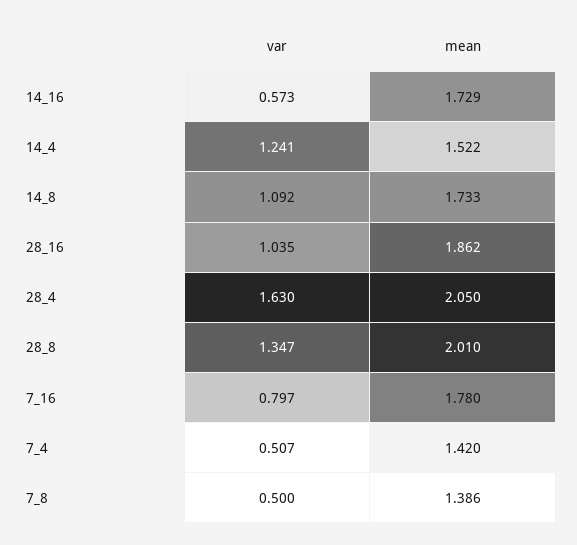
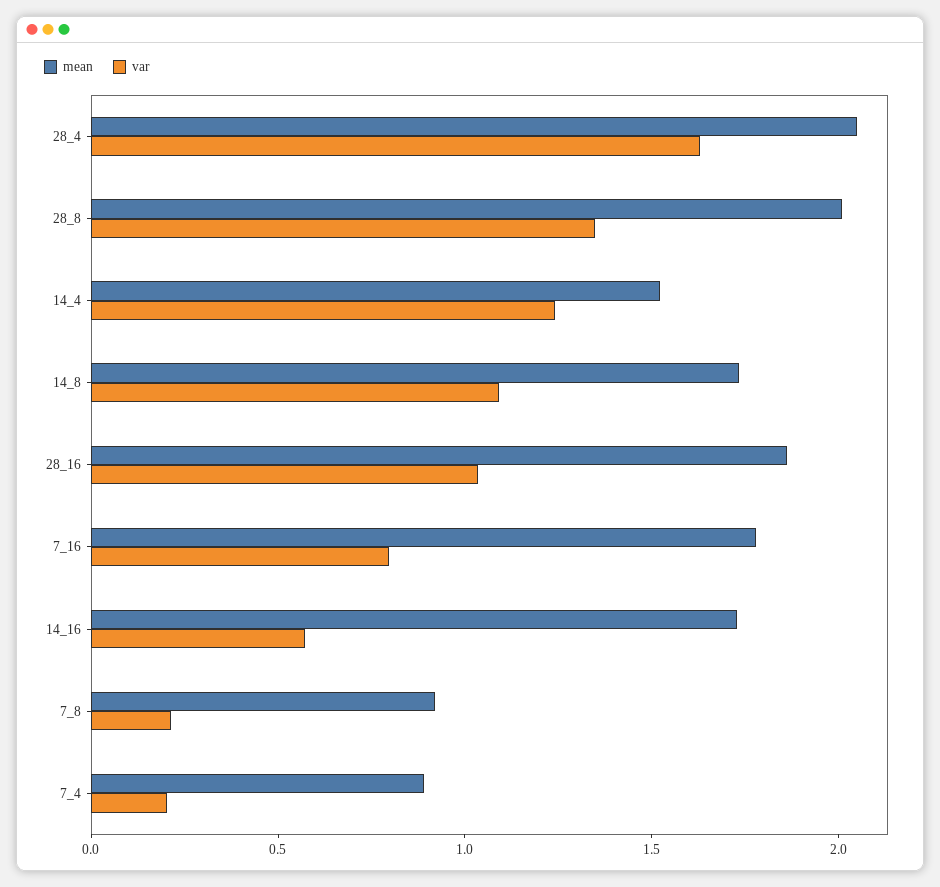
var, 7_4: 0.507 -> 0.2
mean, 7_4: 1.42 -> 0.9
var, 7_8: 0.5 -> 0.2
mean, 7_8: 1.386 -> 0.9

